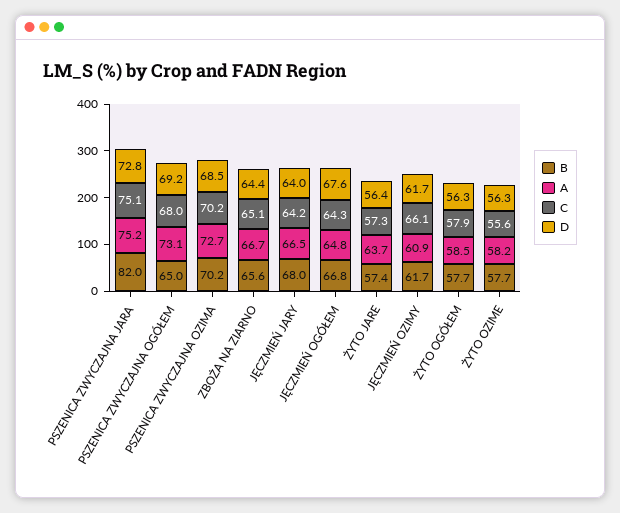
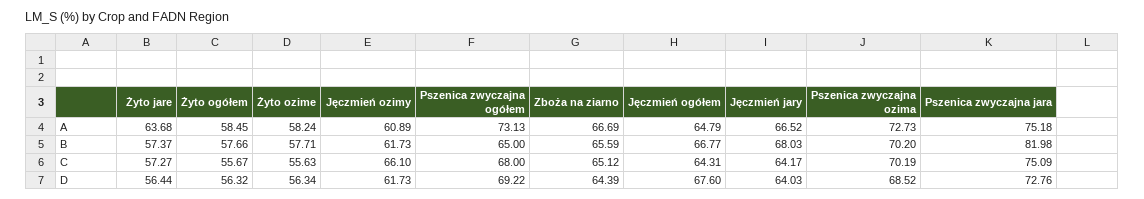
C, ŻYTO OGÓŁEM: 57.9 -> 55.67

